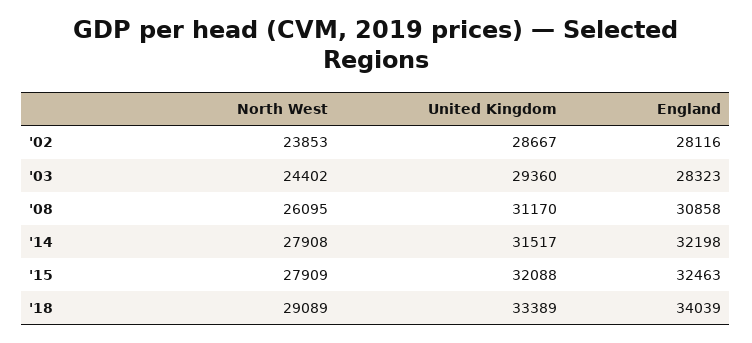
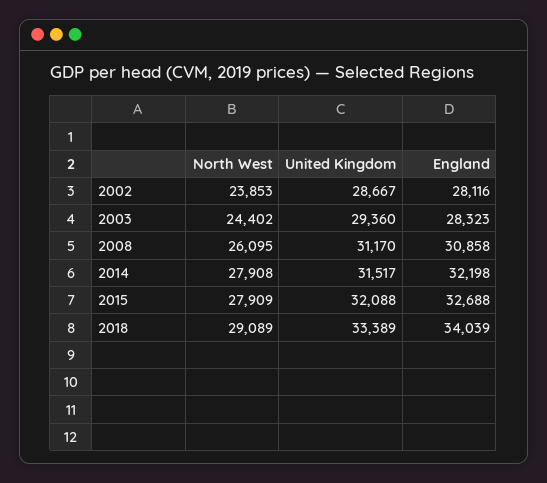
England, '15: 32463 -> 32688

